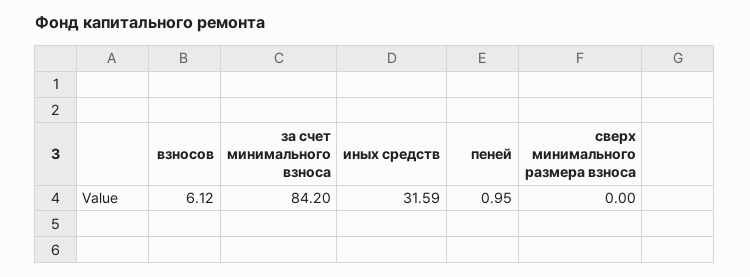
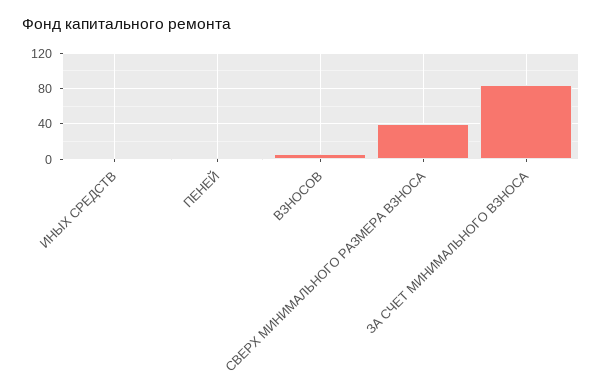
иных средств: 31.59 -> 0
сверх минимального размера взноса: 0 -> 40

